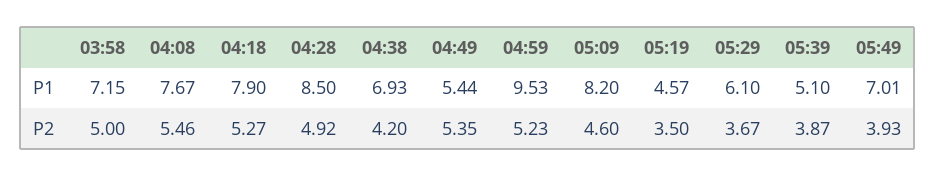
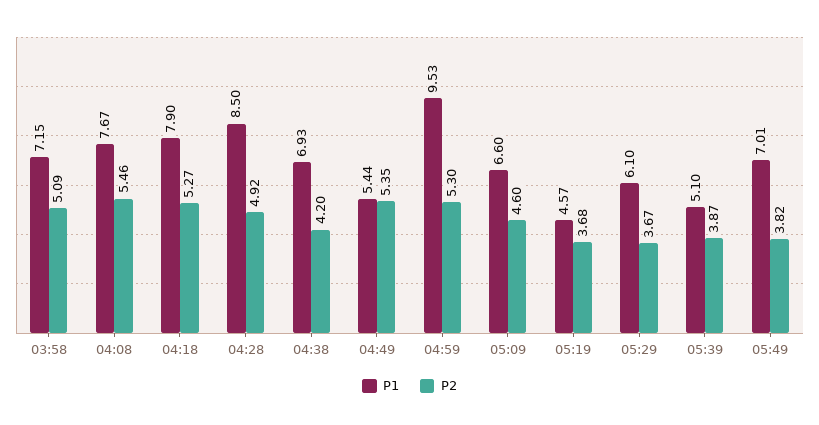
P1, 05:09: 8.2 -> 6.6
P2, 03:58: 5 -> 5.09
P2, 04:59: 5.23 -> 5.3
P2, 05:19: 3.5 -> 3.68
P2, 05:49: 3.93 -> 3.82

